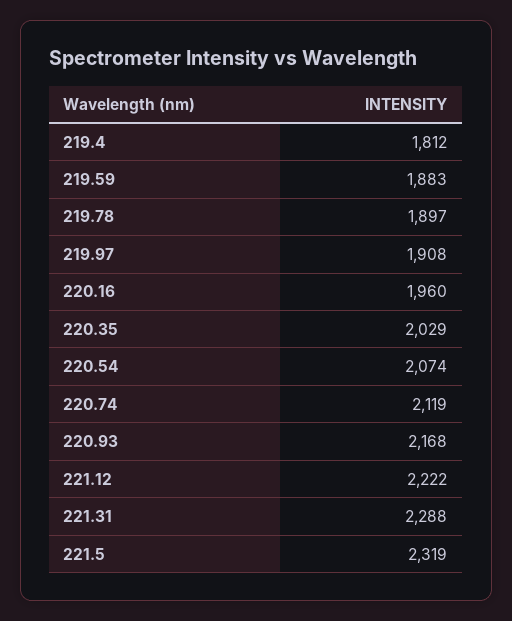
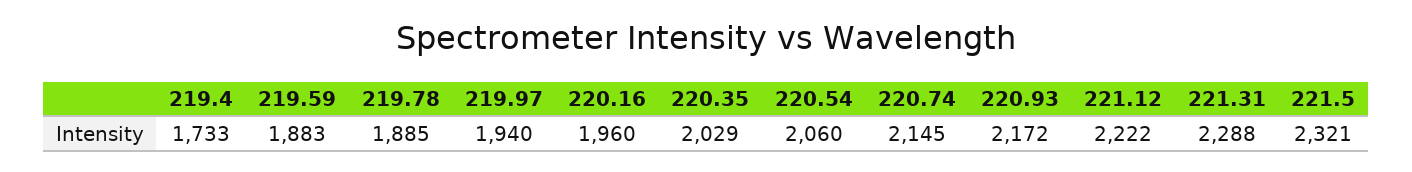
219.4: 1812 -> 1733
219.78: 1897 -> 1885
219.97: 1908 -> 1940
220.54: 2074 -> 2060
220.74: 2119 -> 2145
220.93: 2168 -> 2172
221.5: 2319 -> 2321

